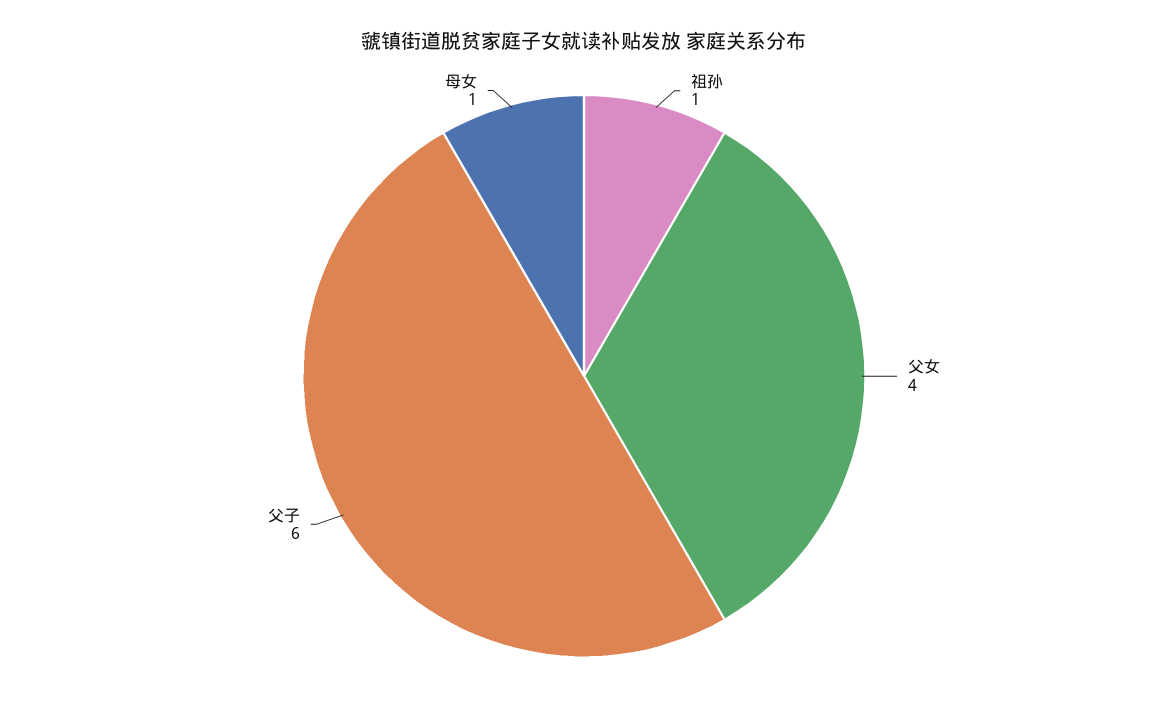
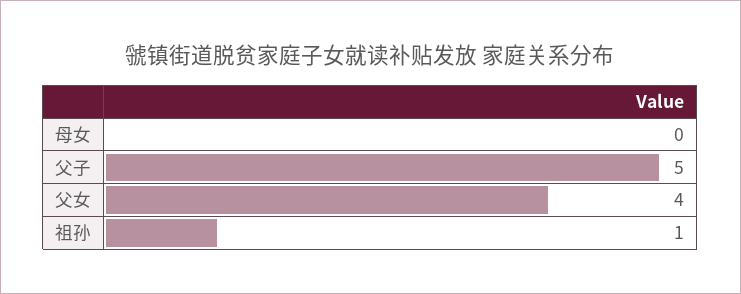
父子: 6 -> 5
母女: 1 -> 0

